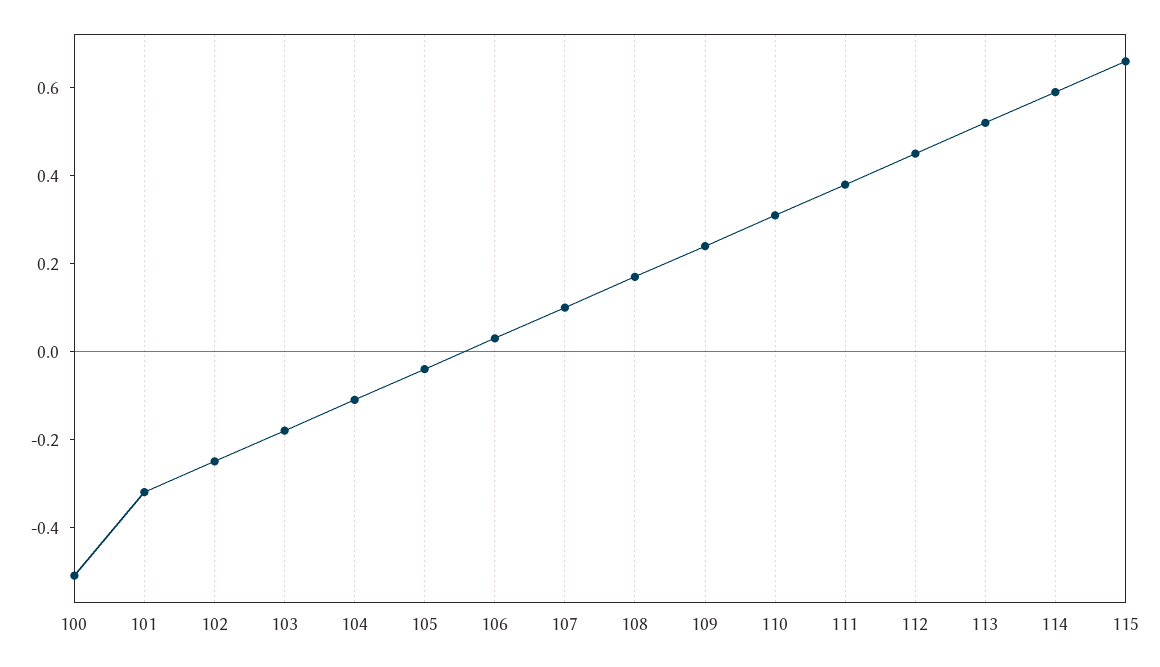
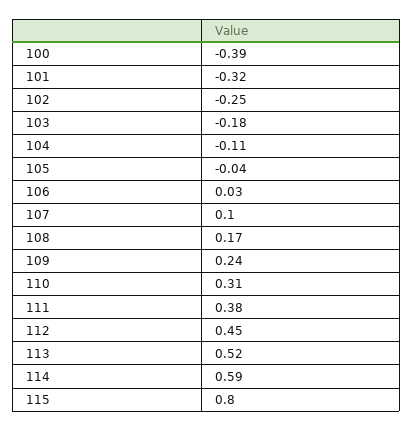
100: -0.5 -> -0.39
115: 0.65 -> 0.8

